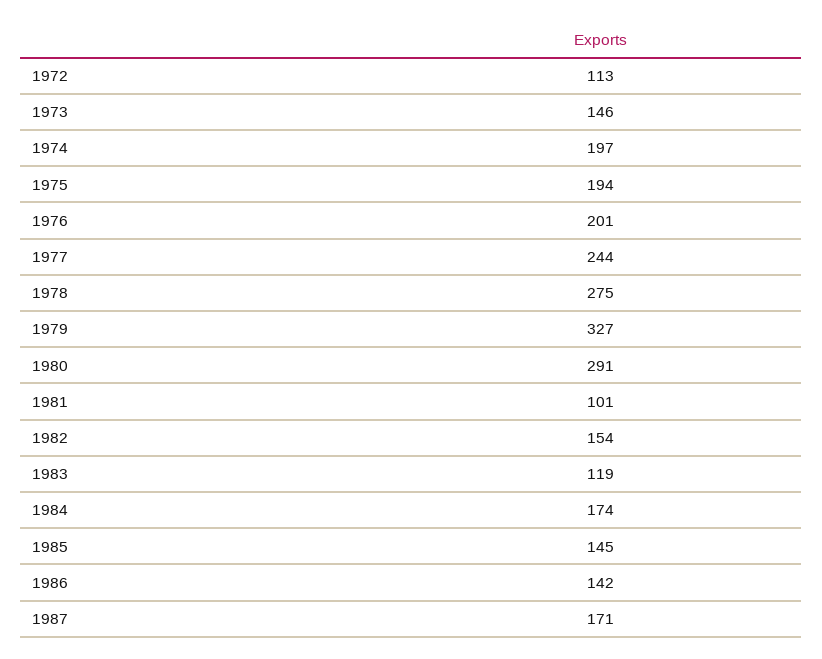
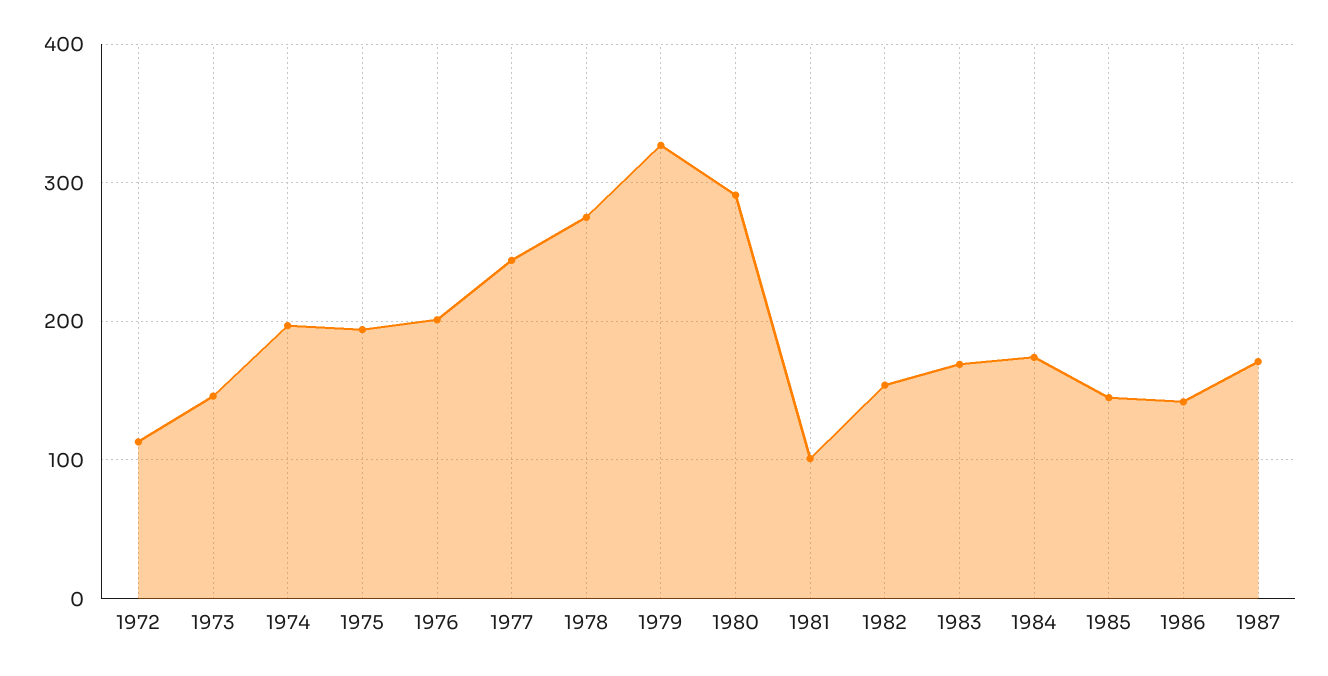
1983: 119 -> 170

